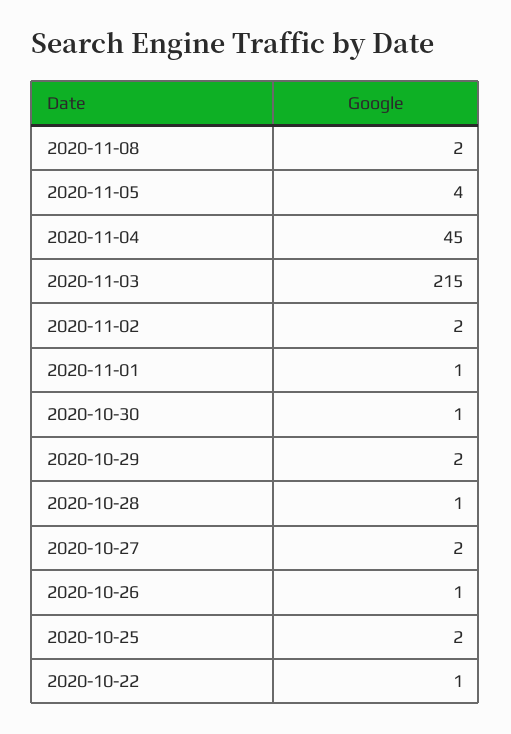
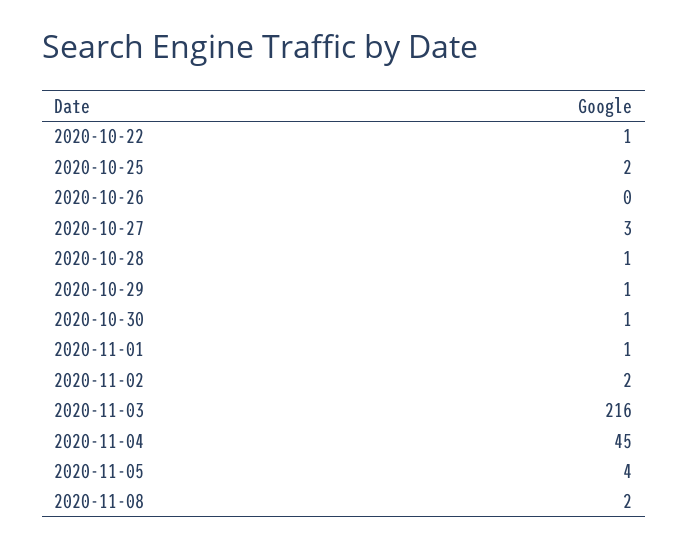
2020-11-03: 215 -> 216
2020-10-29: 2 -> 1
2020-10-27: 2 -> 3
2020-10-26: 1 -> 0

